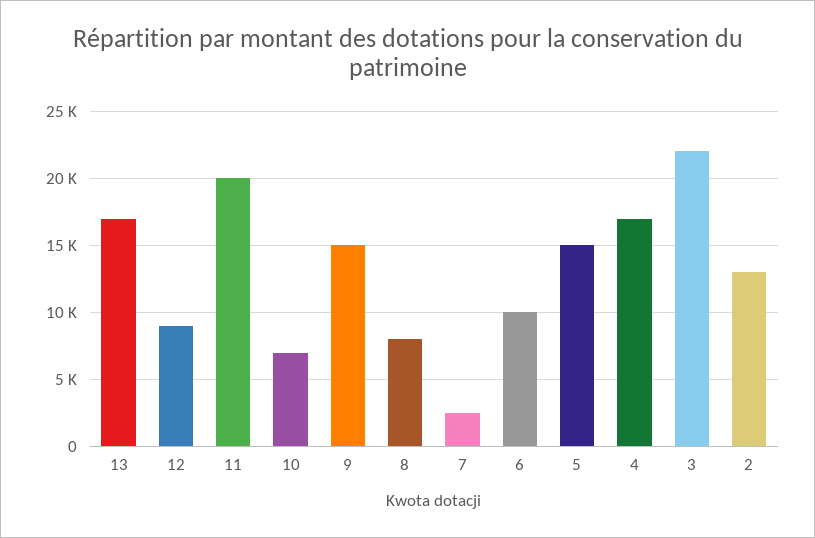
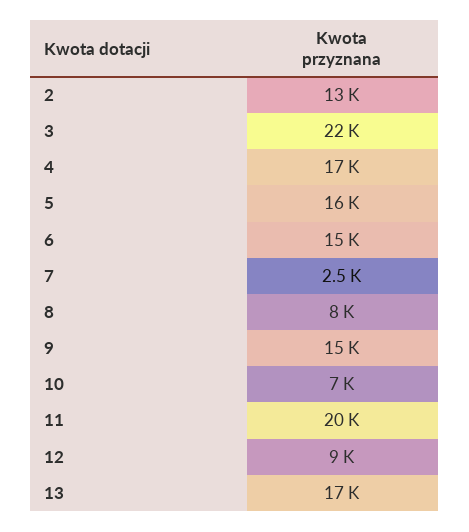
6: 10000 -> 15000
5: 15000 -> 16000

